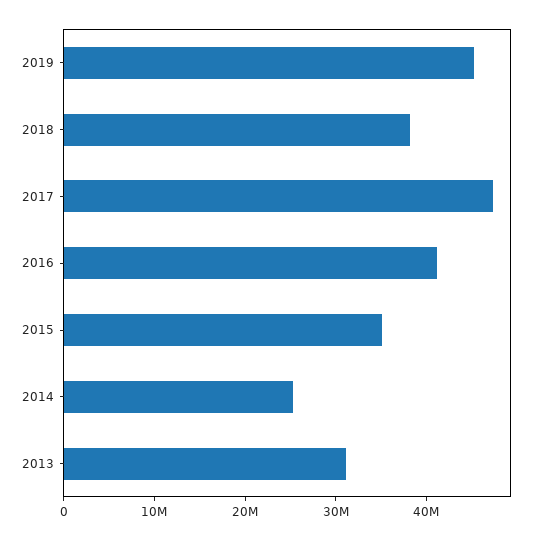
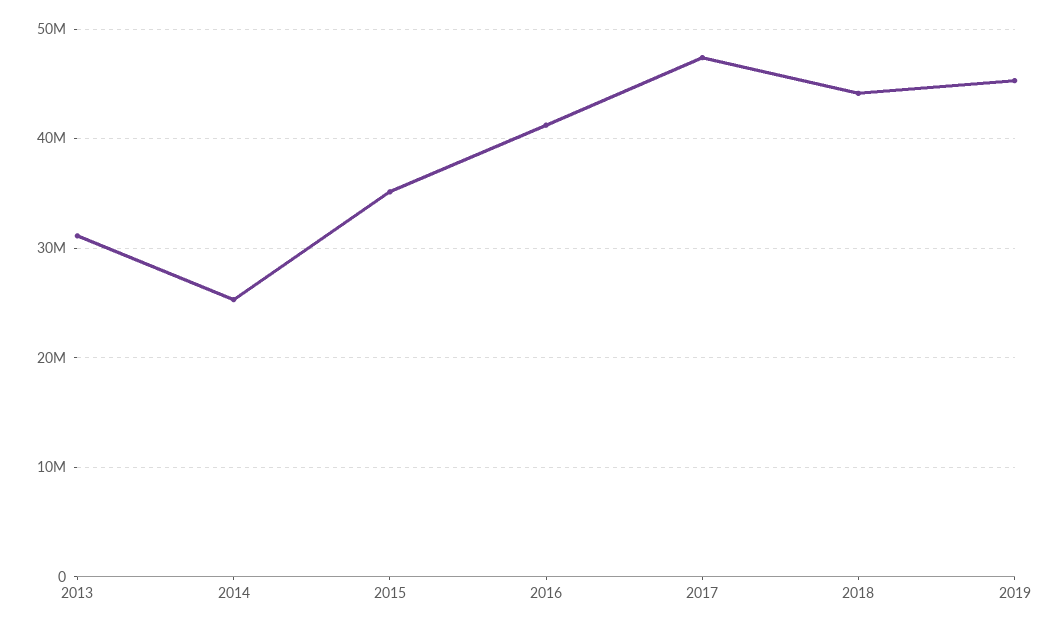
2018: 38000000 -> 44000000

